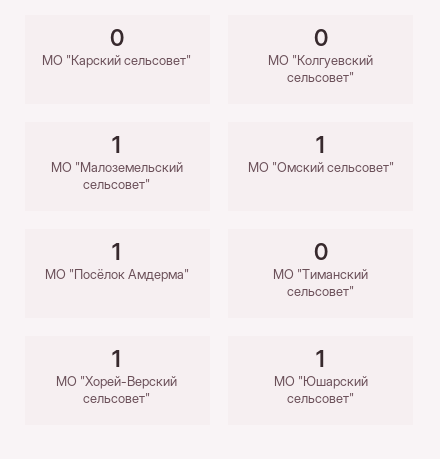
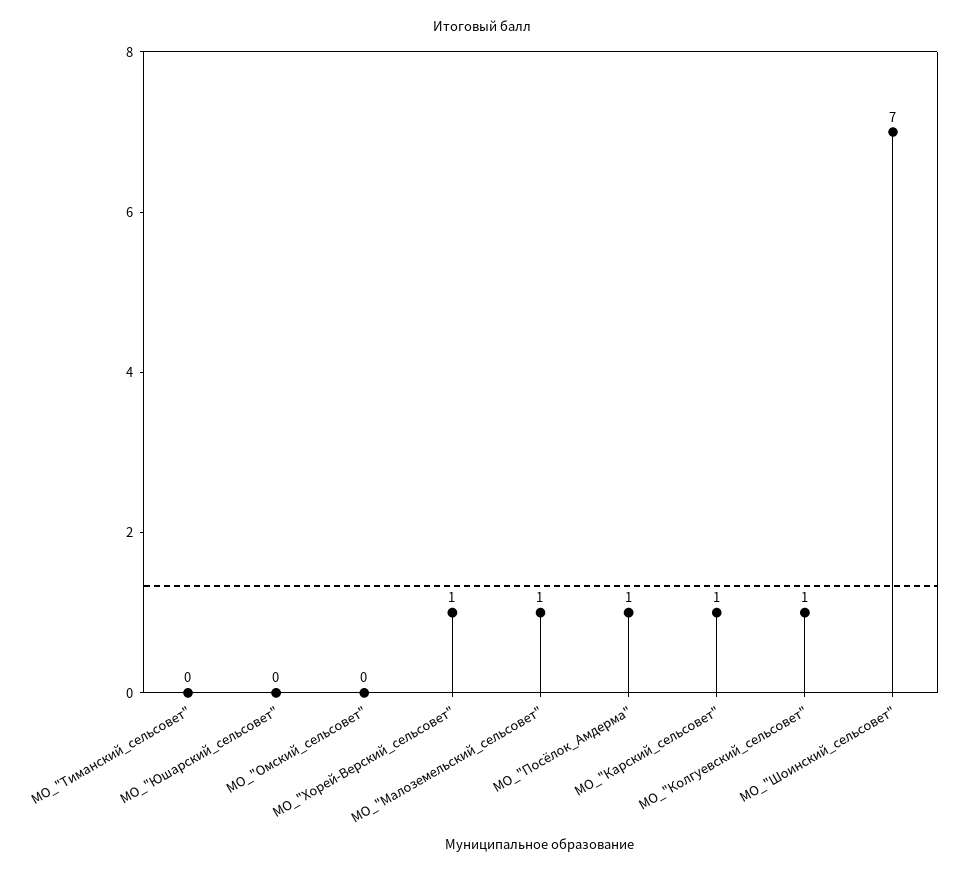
МО "Карский сельсовет": 0 -> 1
МО "Колгуевский сельсовет": 0 -> 1
МО "Омский сельсовет": 1 -> 0
МО "Юшарский сельсовет": 1 -> 0
МО_"Шоинский_сельсовет": none -> 7

